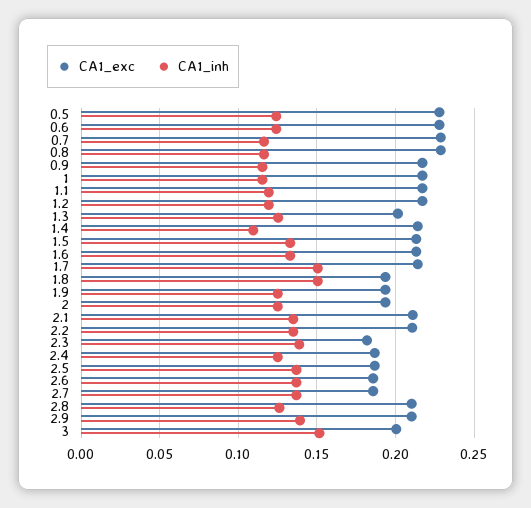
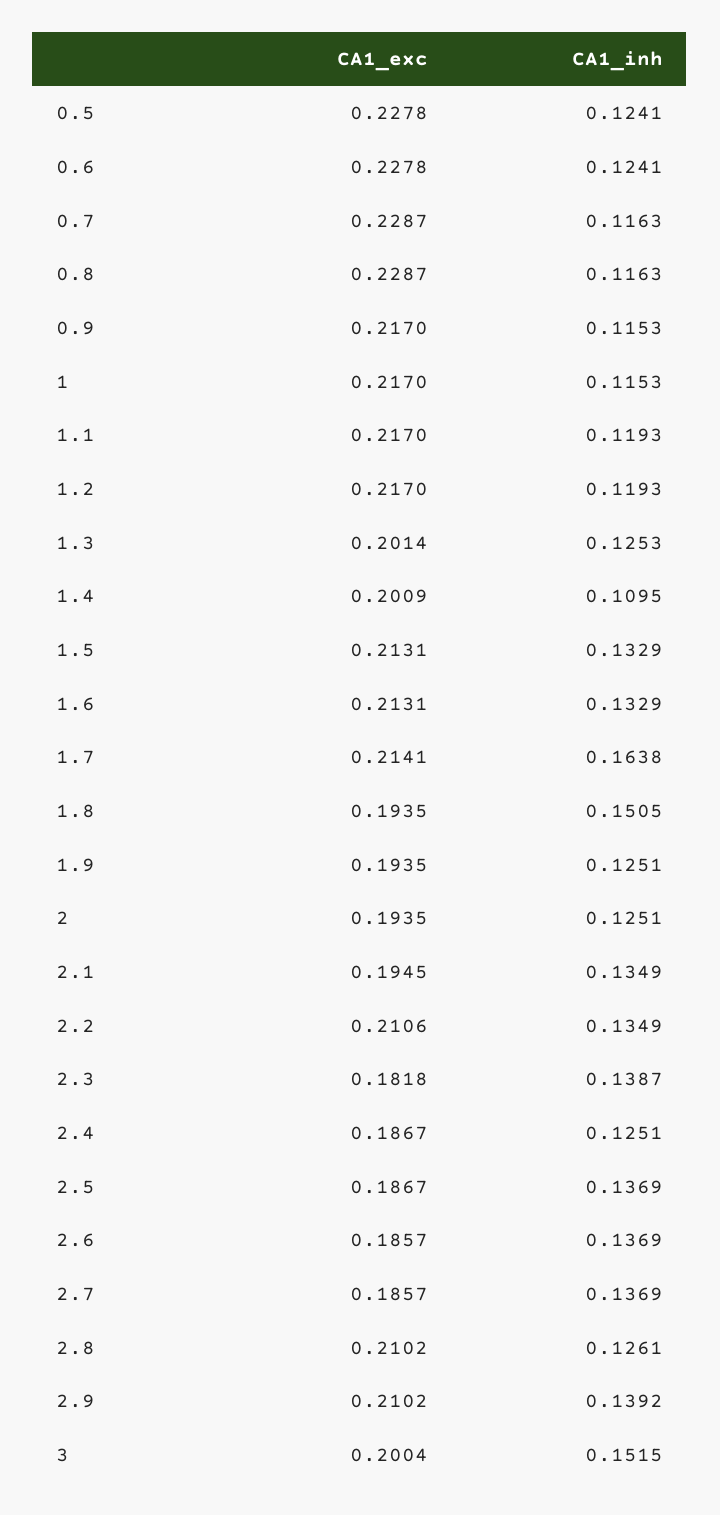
CA1_exc, 1.4: 0.215 -> 0.2009
CA1_inh, 1.7: 0.15 -> 0.1638
CA1_exc, 2.1: 0.21 -> 0.1945

